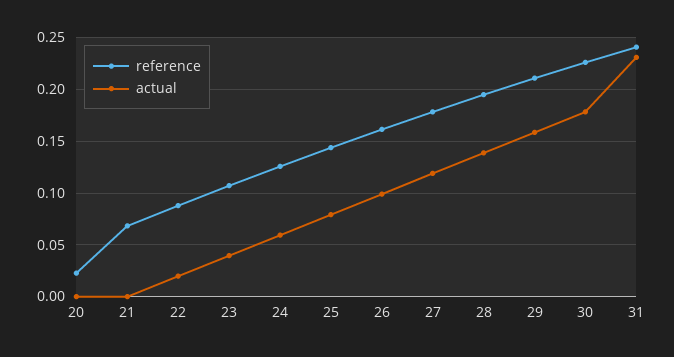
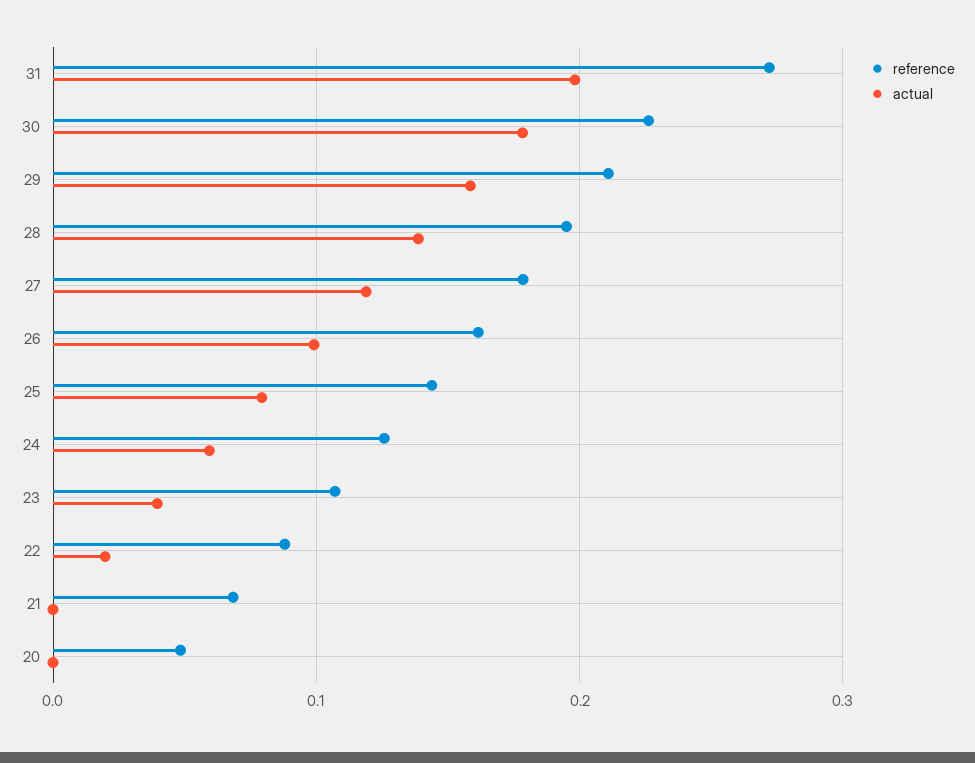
reference, 20: 0.02 -> 0.05
reference, 31: 0.24 -> 0.27
actual, 31: 0.23 -> 0.2

